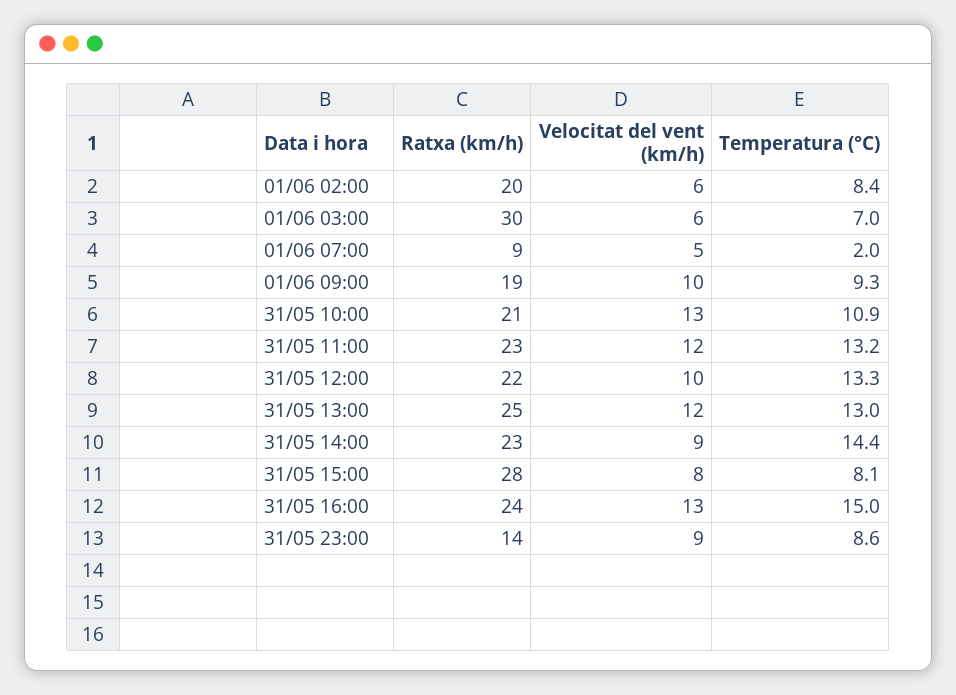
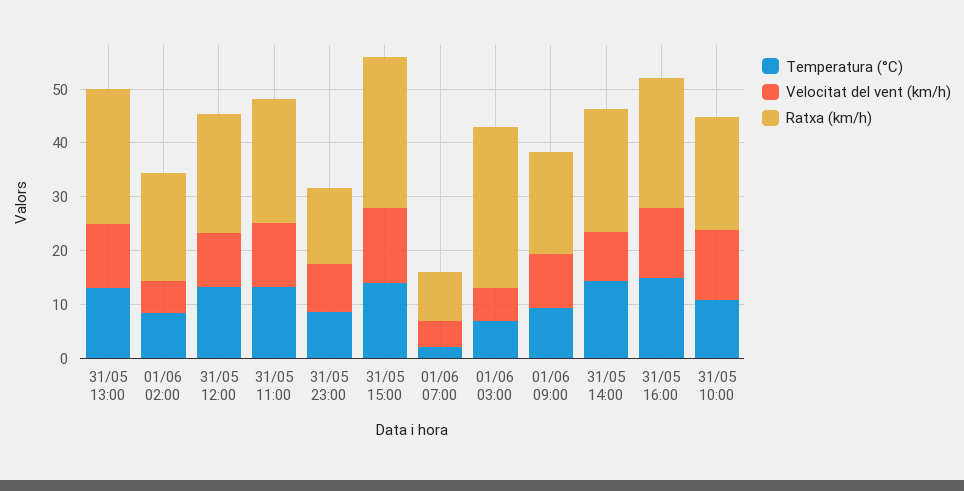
Velocitat del vent (km/h), 31/05 15:00: 8 -> 14
Temperatura (°C), 31/05 15:00: 8.1 -> 14

